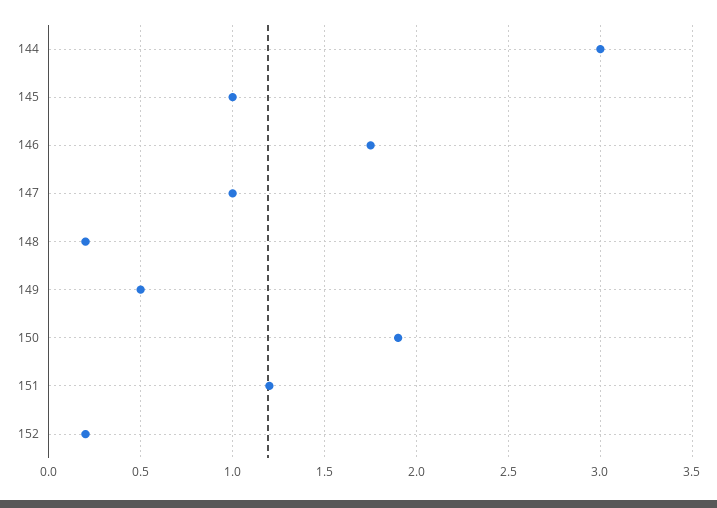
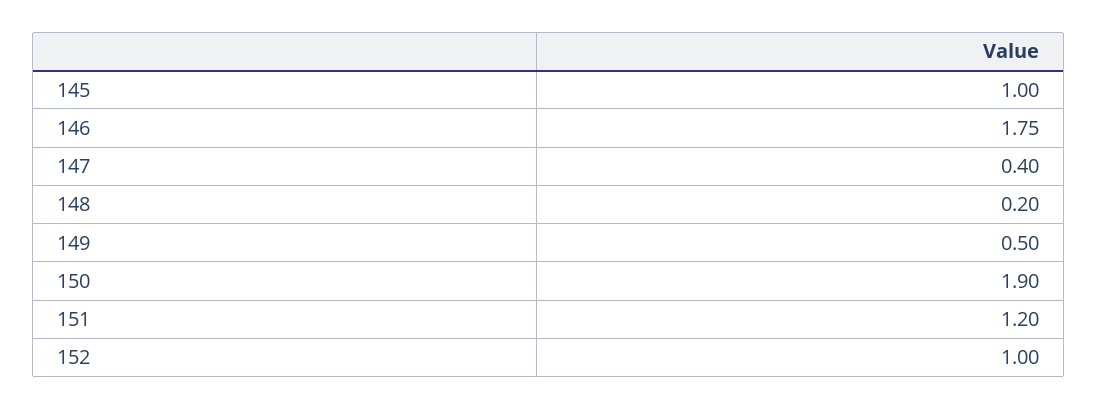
144: 3 -> none
147: 1 -> 0.4
152: 0.2 -> 1

